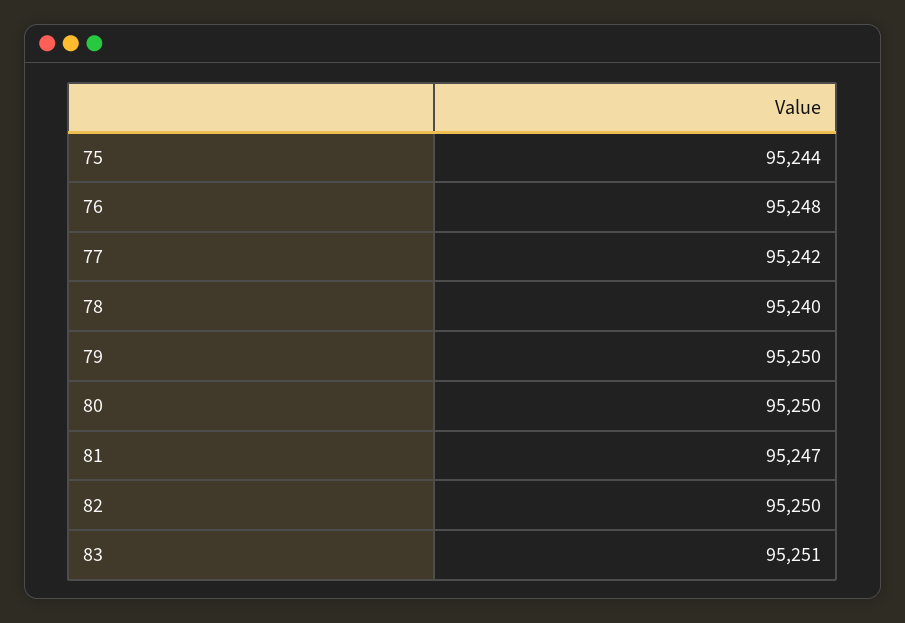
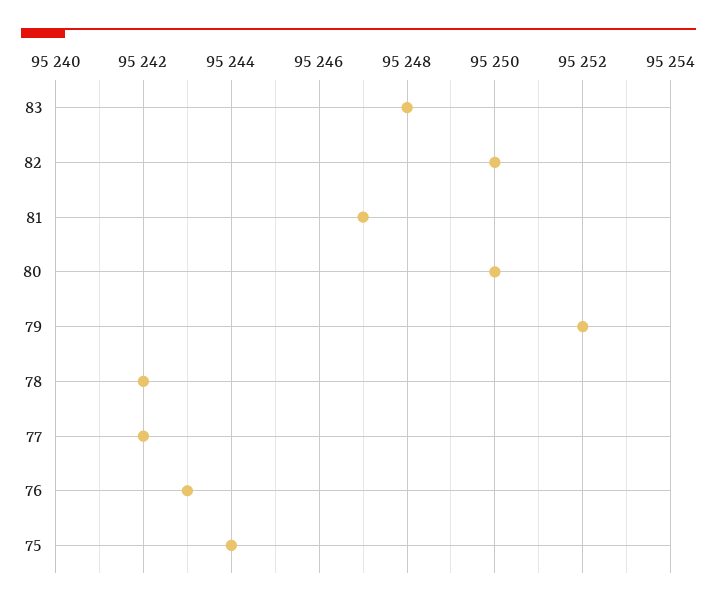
76: 95248 -> 95243
78: 95240 -> 95242
79: 95250 -> 95252
83: 95251 -> 95248

